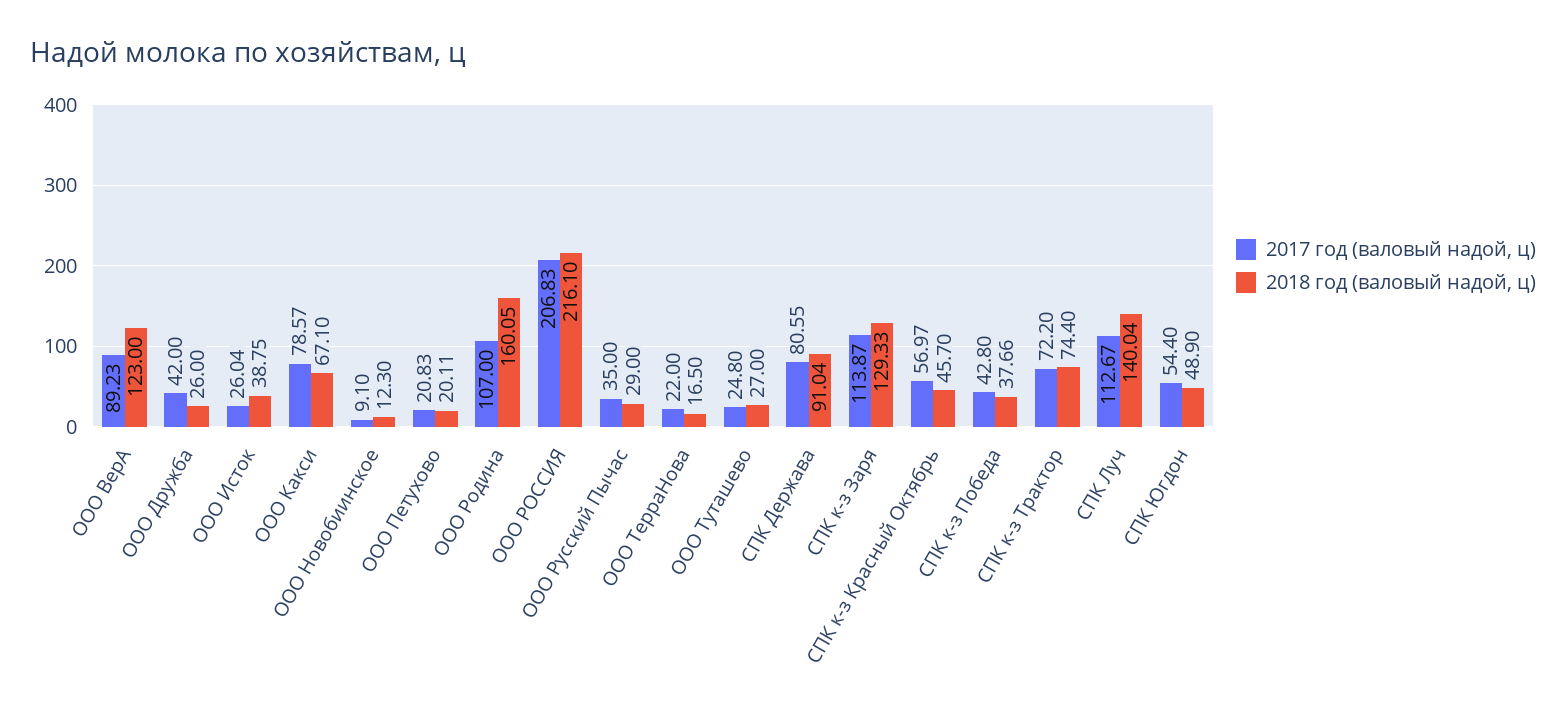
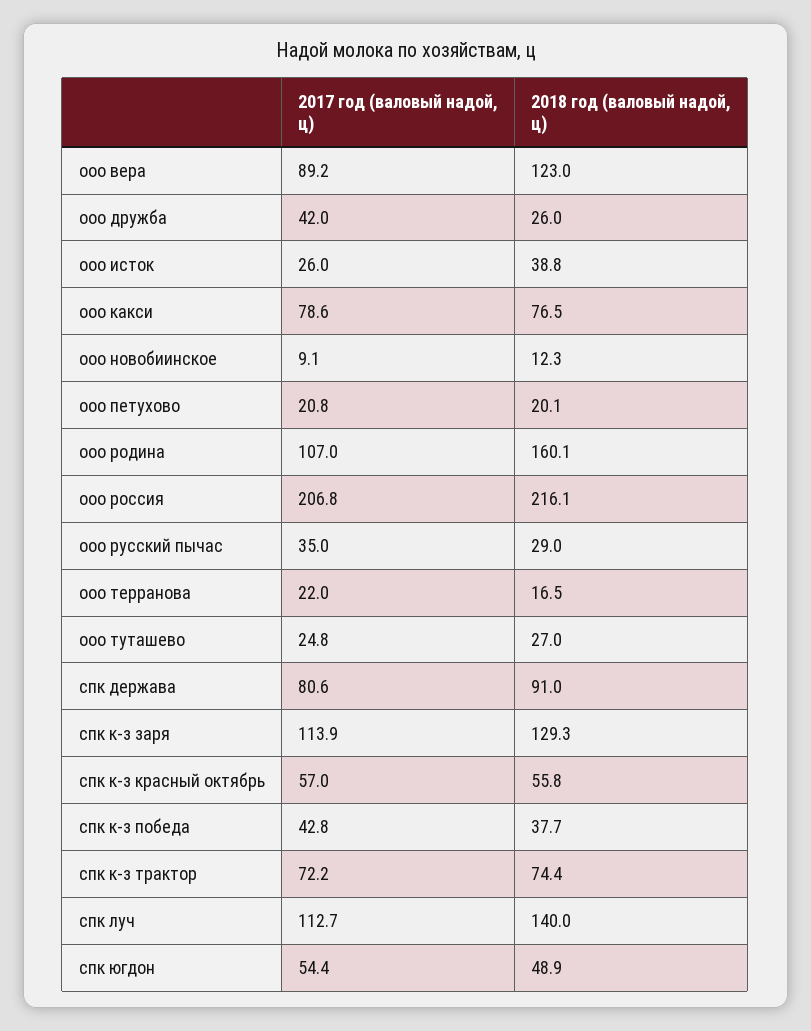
2018 год (валовый надой, ц), ООО Какси: 67.1 -> 76.5
2018 год (валовый надой, ц), СПК к-з Красный Октябрь: 45.7 -> 55.8

